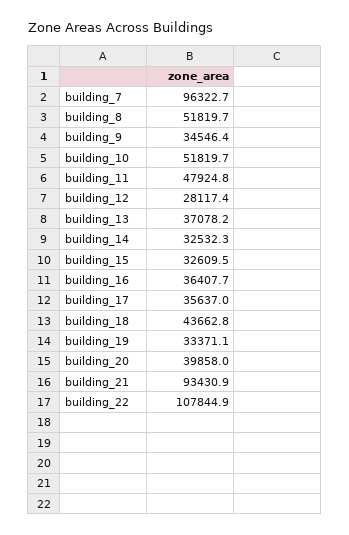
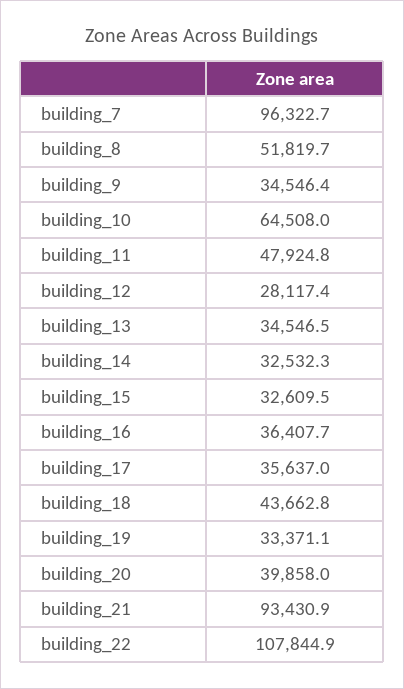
building_10: 51819.7 -> 64508
building_13: 37078.2 -> 34546.5

